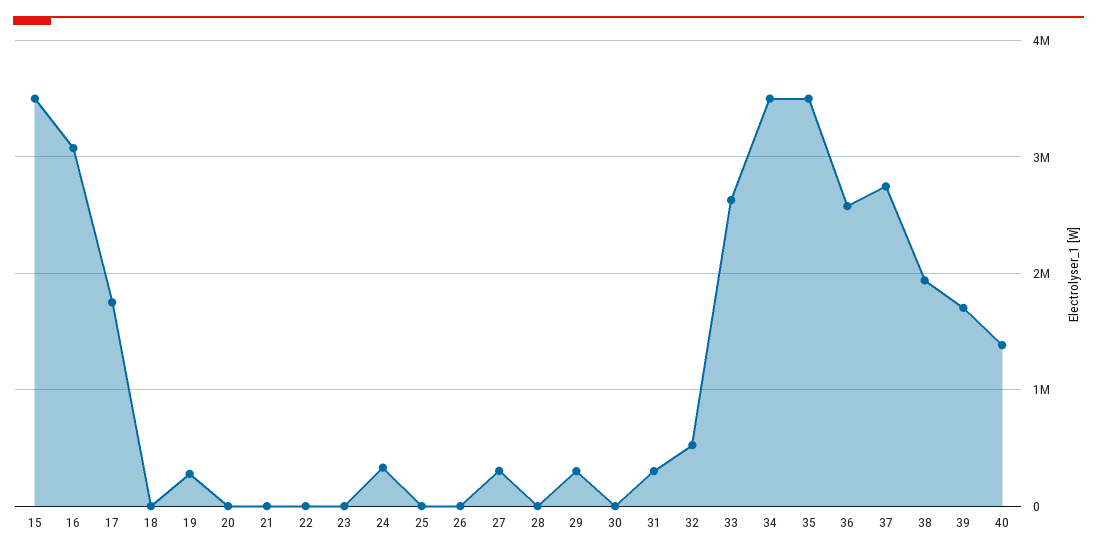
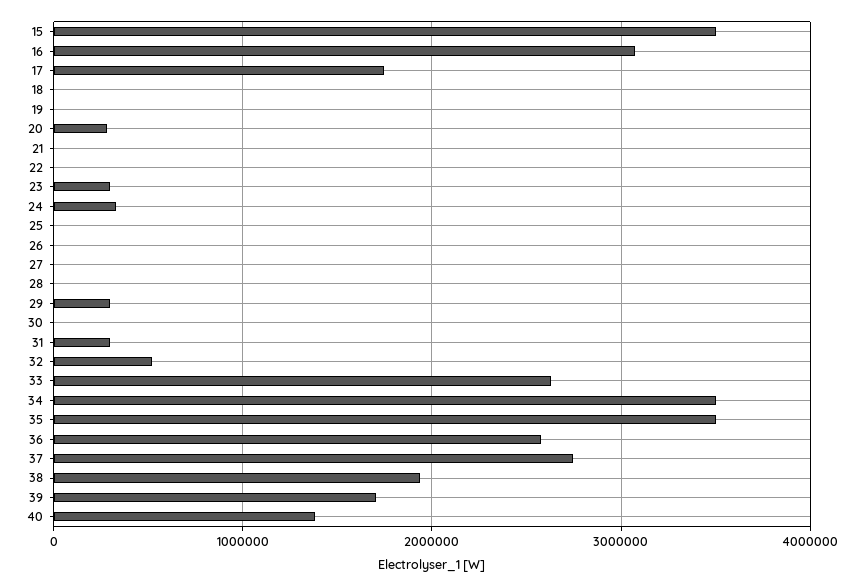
19: 300000 -> 0
20: 0 -> 300000
23: 0 -> 300000
27: 300000 -> 0

